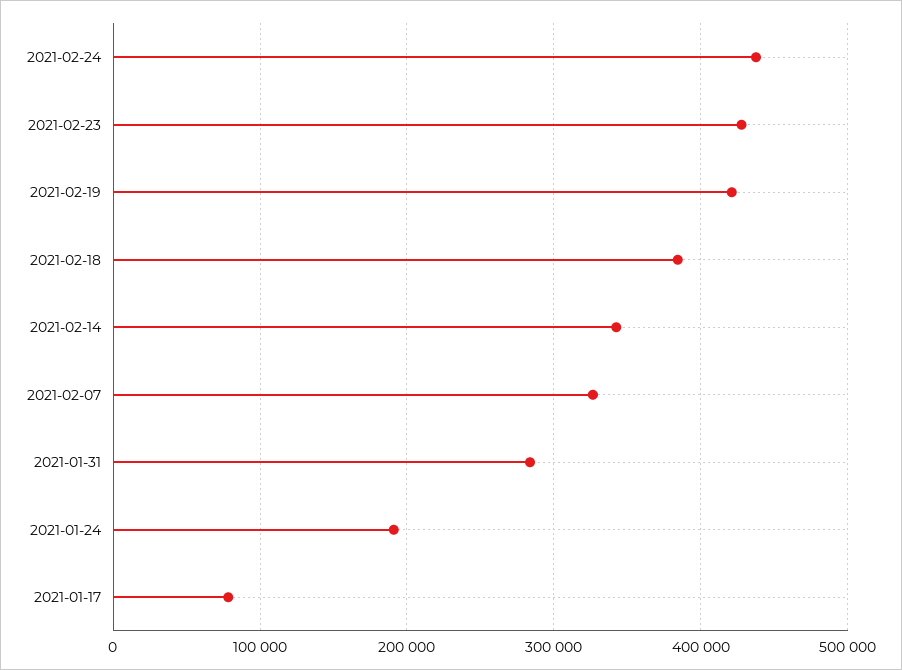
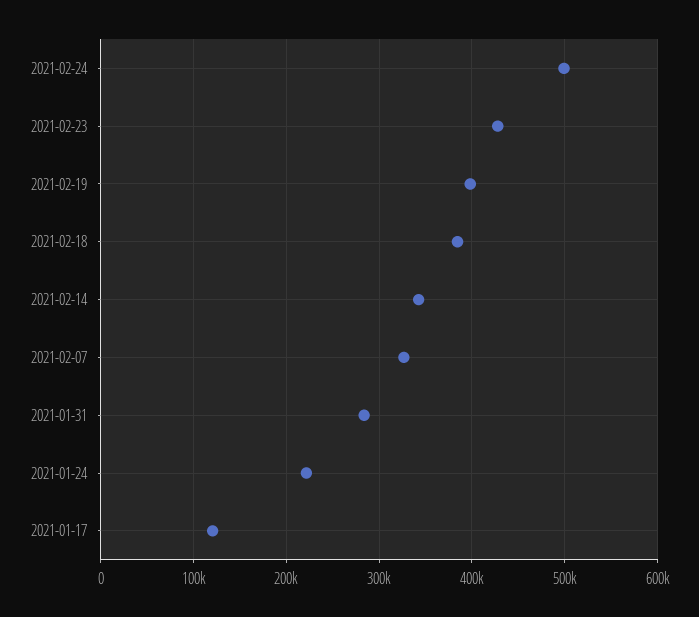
2021-02-24: 440000 -> 500000
2021-02-19: 420000 -> 400000
2021-01-24: 190000 -> 220000
2021-01-17: 80000 -> 120000

